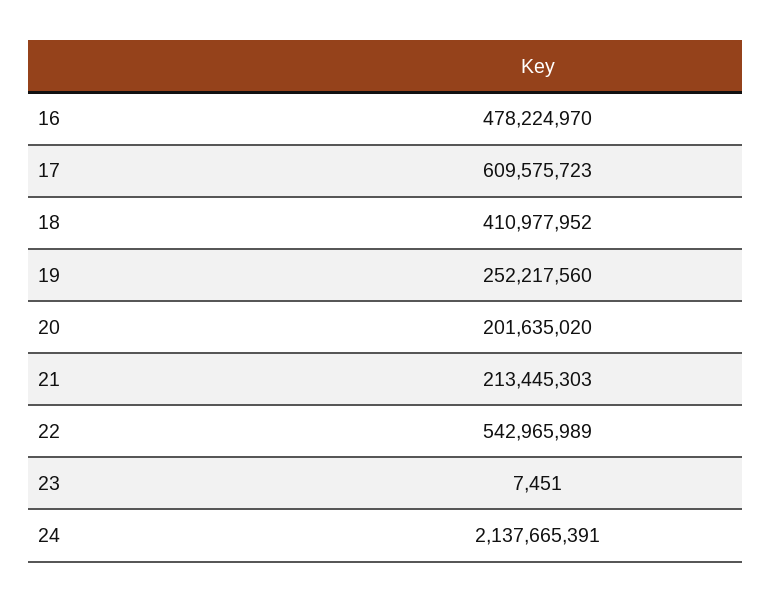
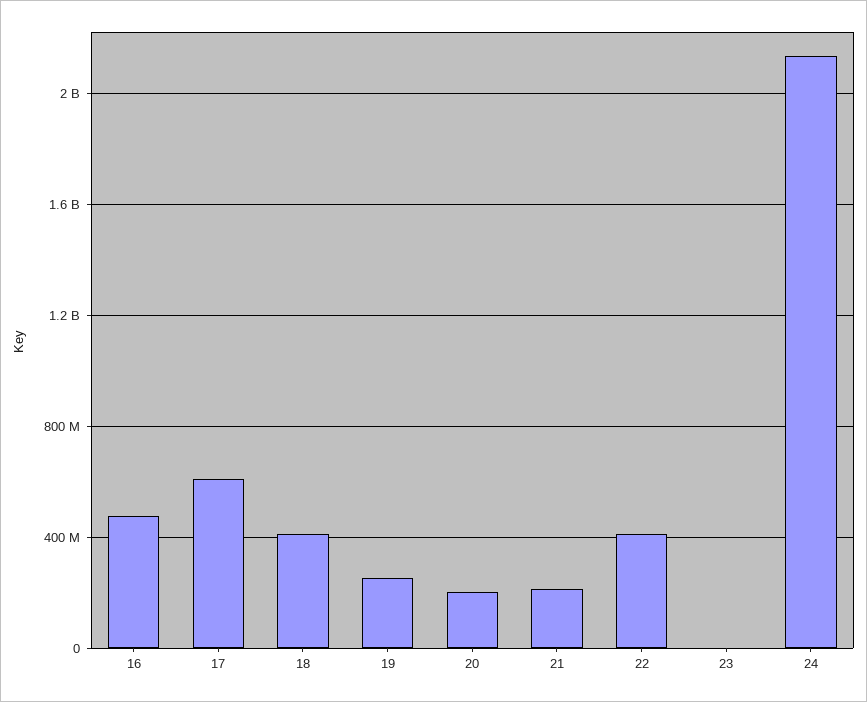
22: 542965989 -> 400000000

